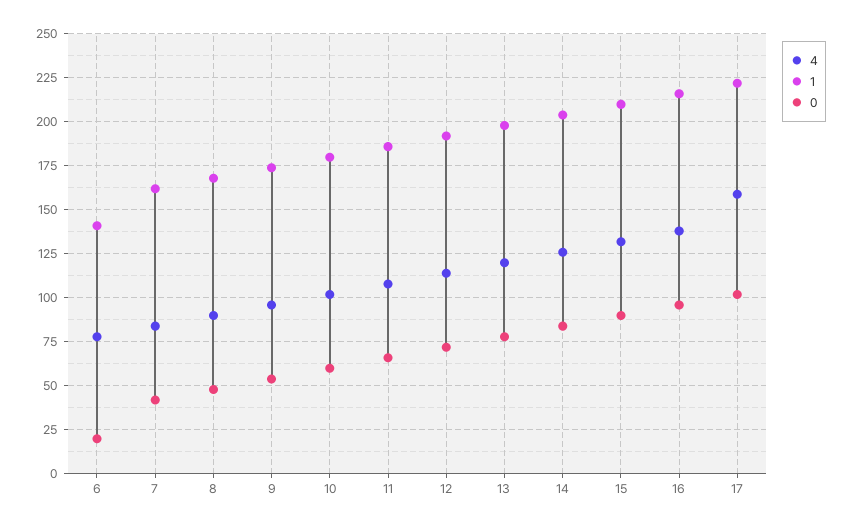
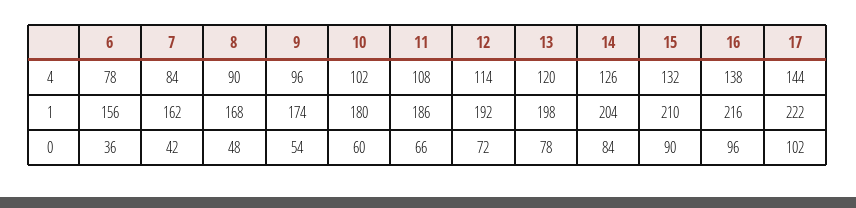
1, 6: 140 -> 156
0, 6: 20 -> 36
4, 17: 160 -> 144

